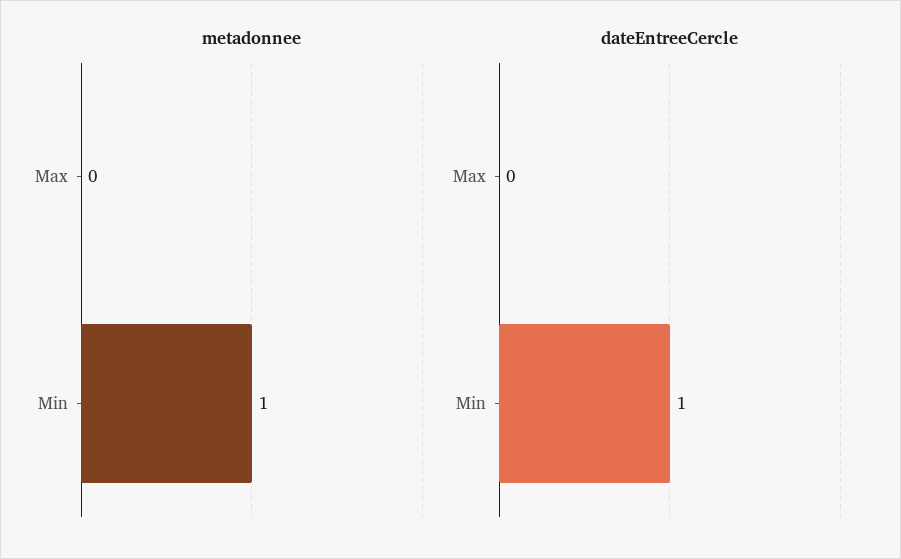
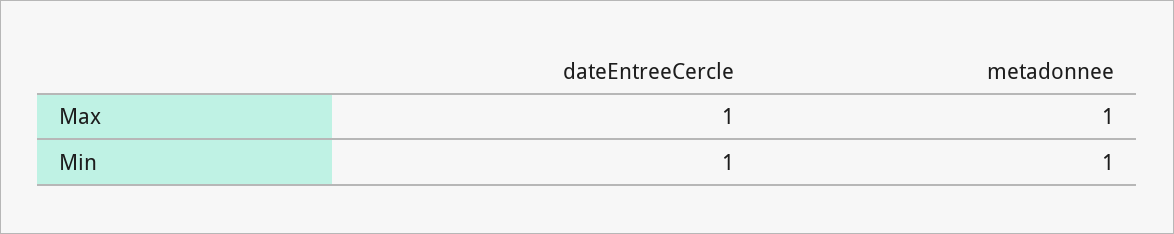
metadonnee, Max: 0 -> 1
dateEntreeCercle, Max: 0 -> 1

